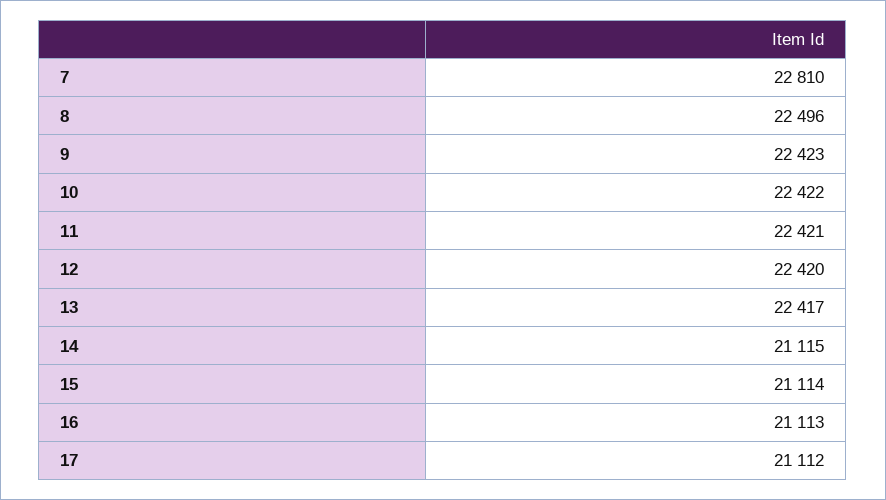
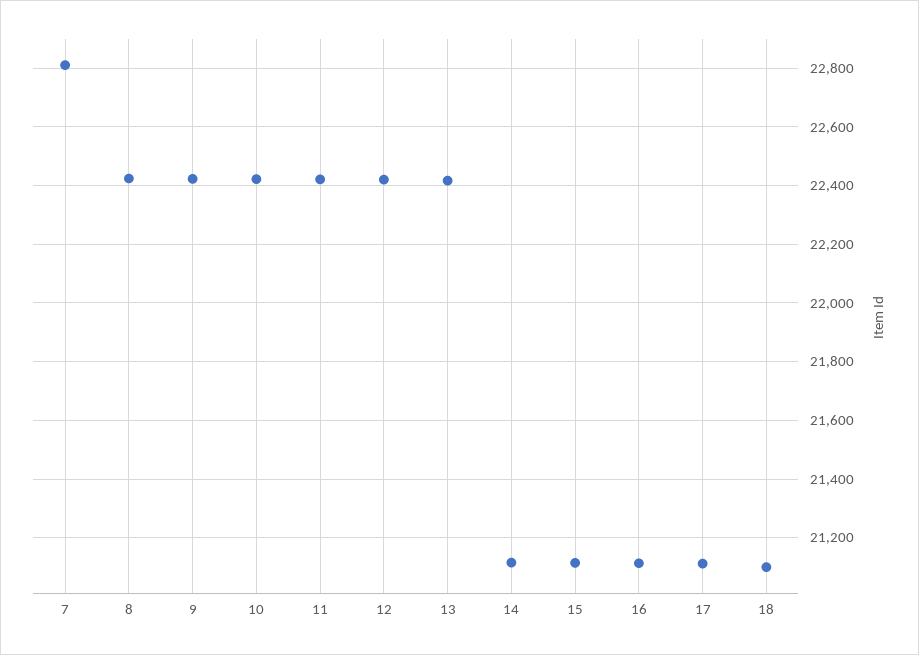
8: 22496 -> 22425
18: none -> 21100

